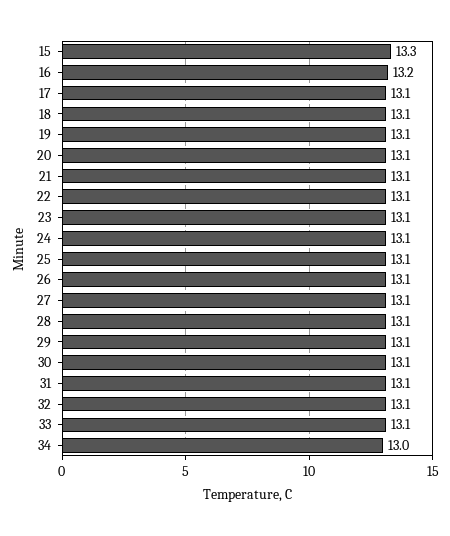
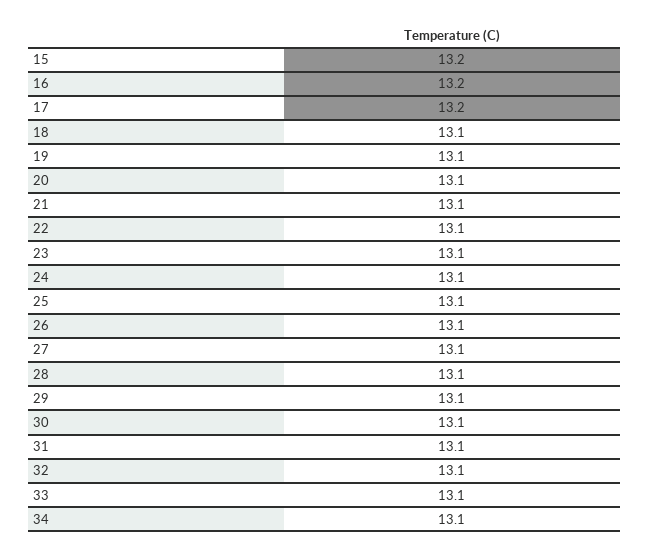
15: 13.3 -> 13.2
17: 13.1 -> 13.2
34: 13 -> 13.1

